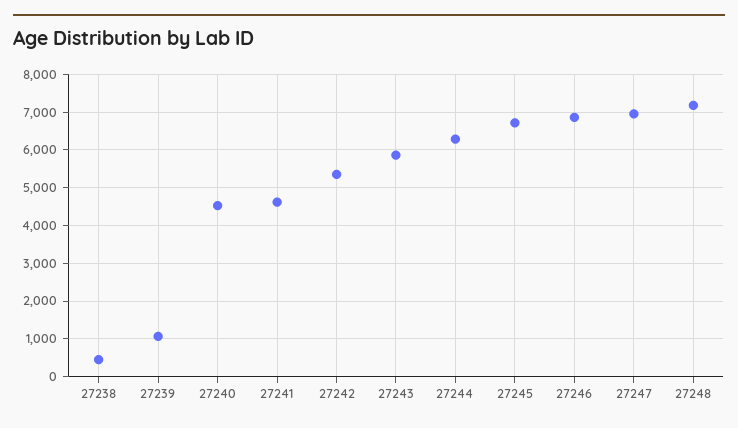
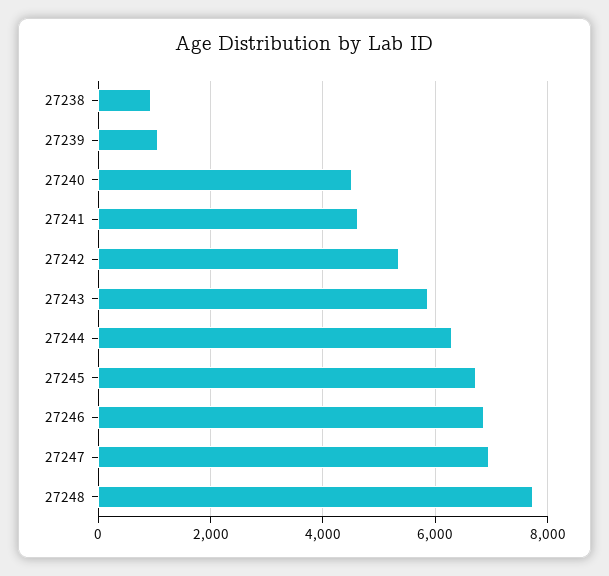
27238: 400 -> 1000
27248: 7200 -> 7800

